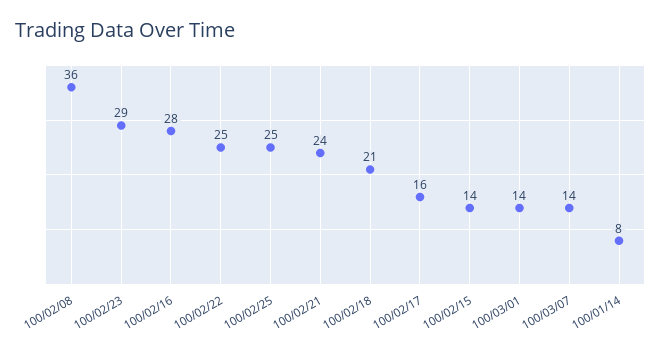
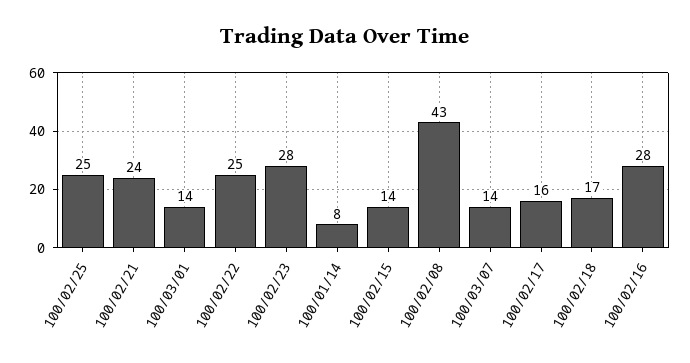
100/02/08: 36 -> 43
100/02/23: 29 -> 28
100/02/18: 21 -> 17

